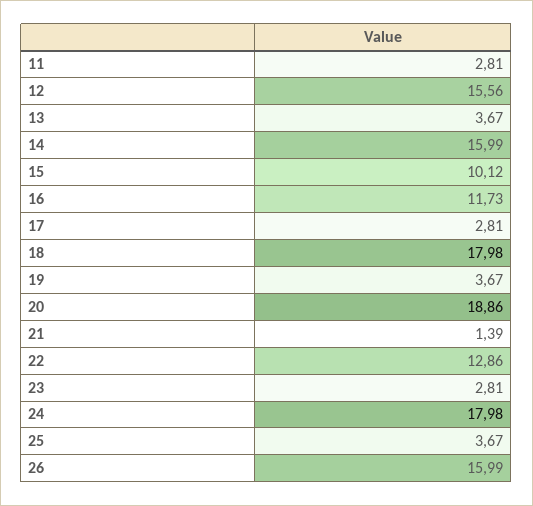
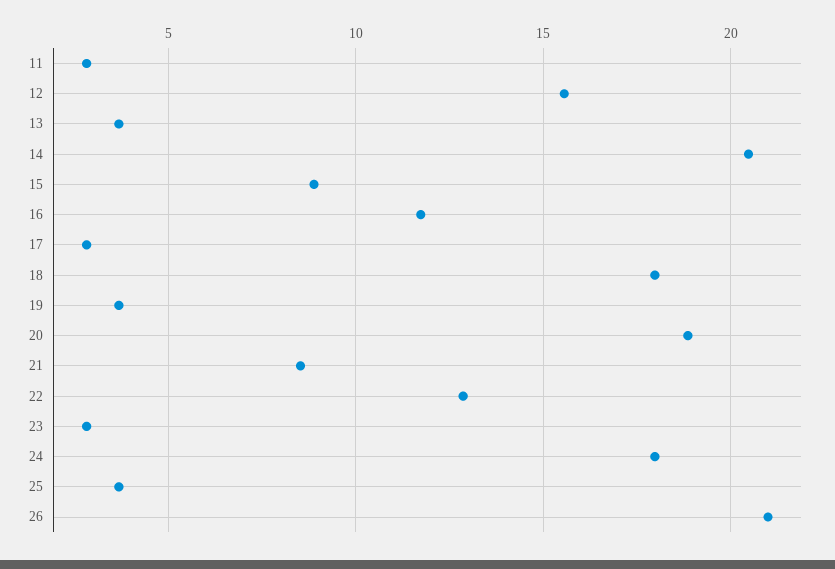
14: 15.99 -> 20.5
15: 10.12 -> 9
21: 1.39 -> 8.5
26: 15.99 -> 21

